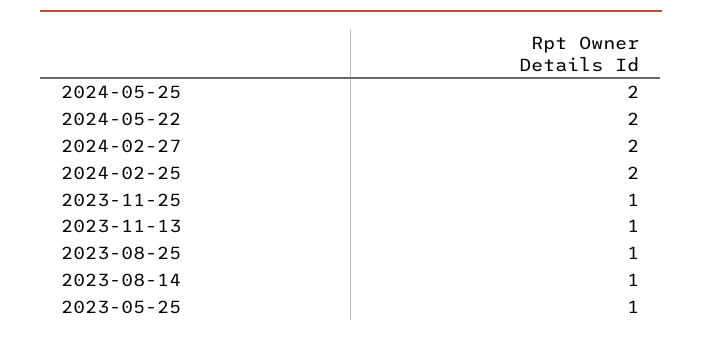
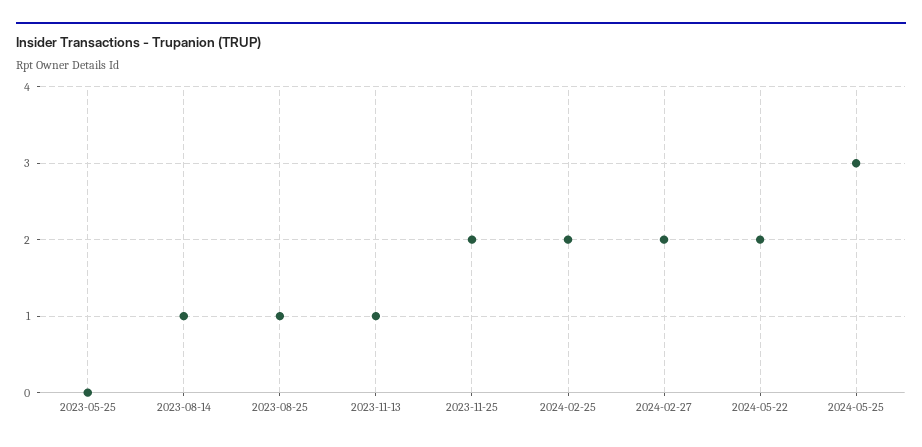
2024-05-25: 2 -> 3
2023-11-25: 1 -> 2
2023-05-25: 1 -> 0

